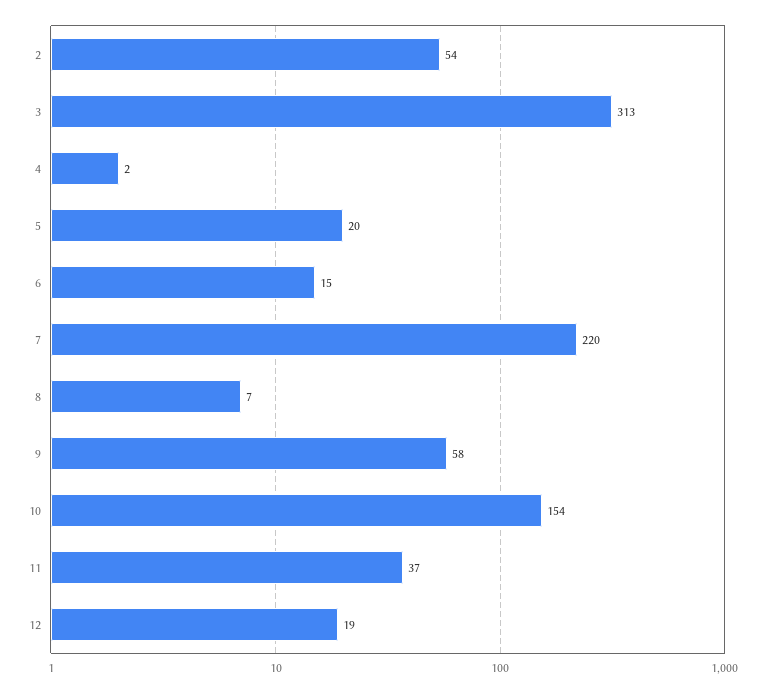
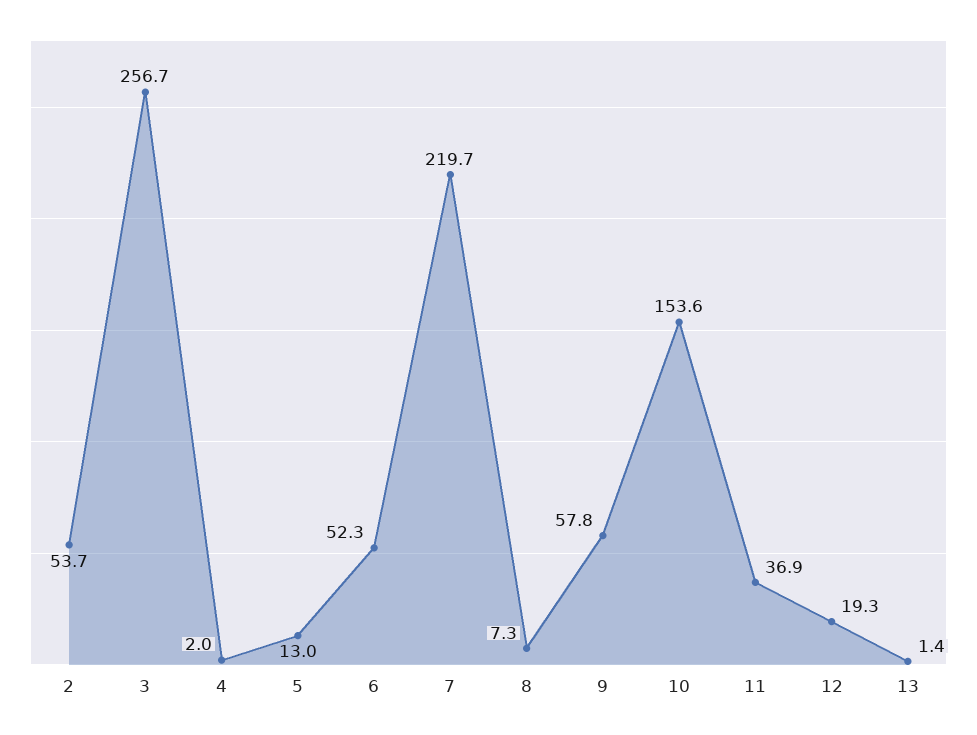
3: 313 -> 256.7
5: 20 -> 13
6: 15 -> 52.3
13: none -> 1.4

